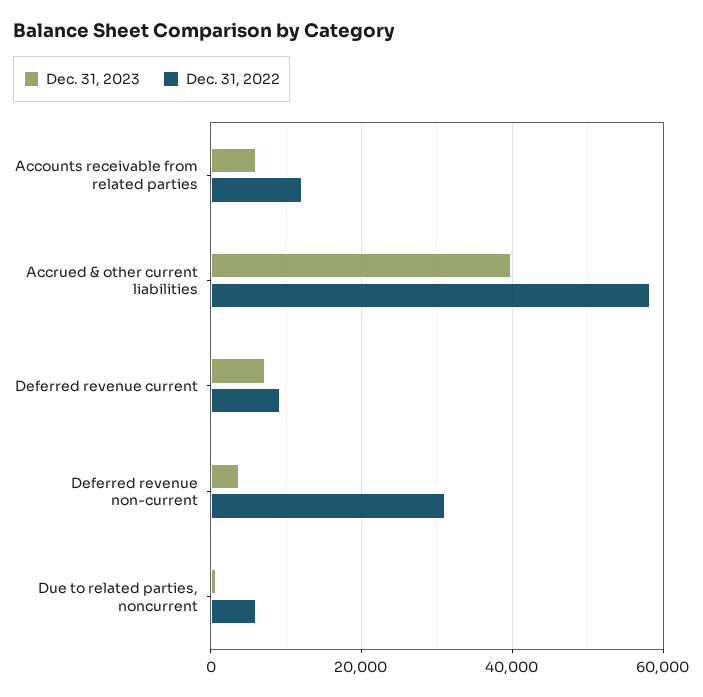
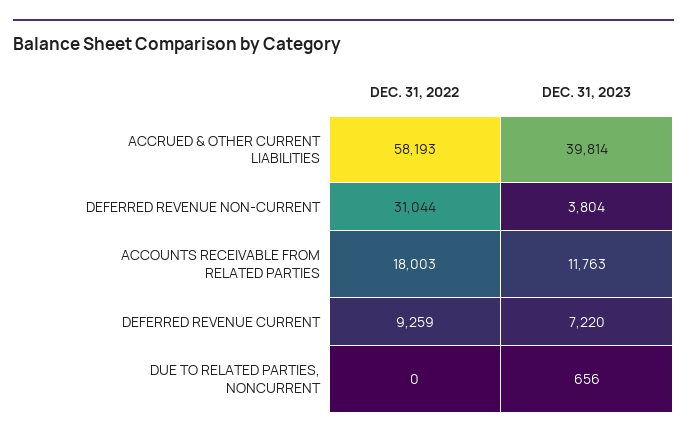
Dec. 31, 2023, Accounts receivable from related parties: 6000 -> 11763
Dec. 31, 2022, Accounts receivable from related parties: 12000 -> 18003
Dec. 31, 2022, Due to related parties, noncurrent: 6000 -> 0

